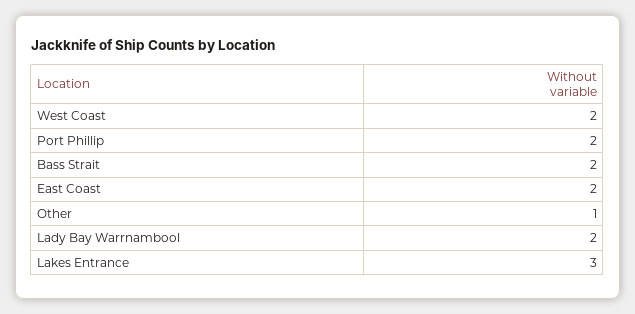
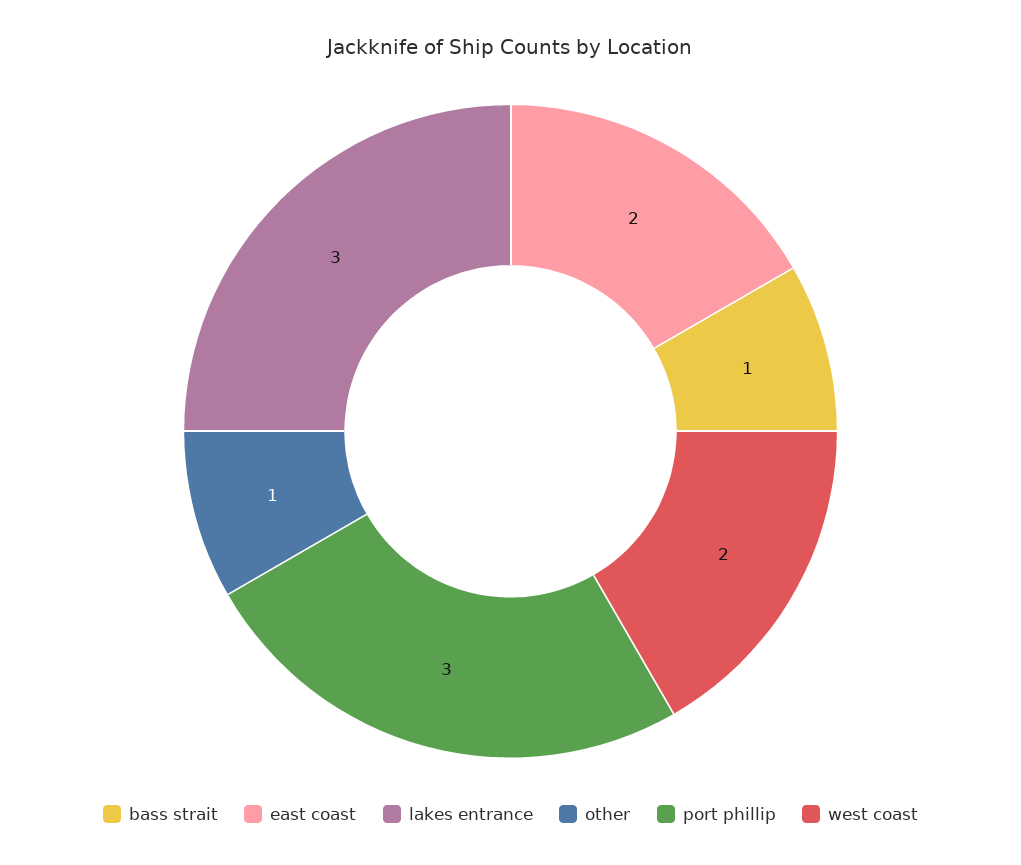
Port Phillip: 2 -> 3
Bass Strait: 2 -> 1
Lady Bay Warrnambool: 2 -> none

